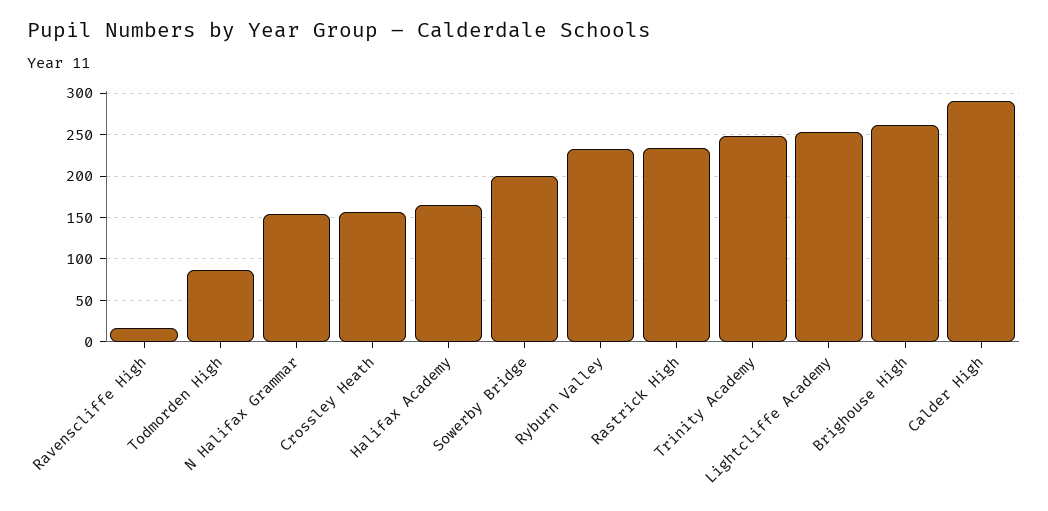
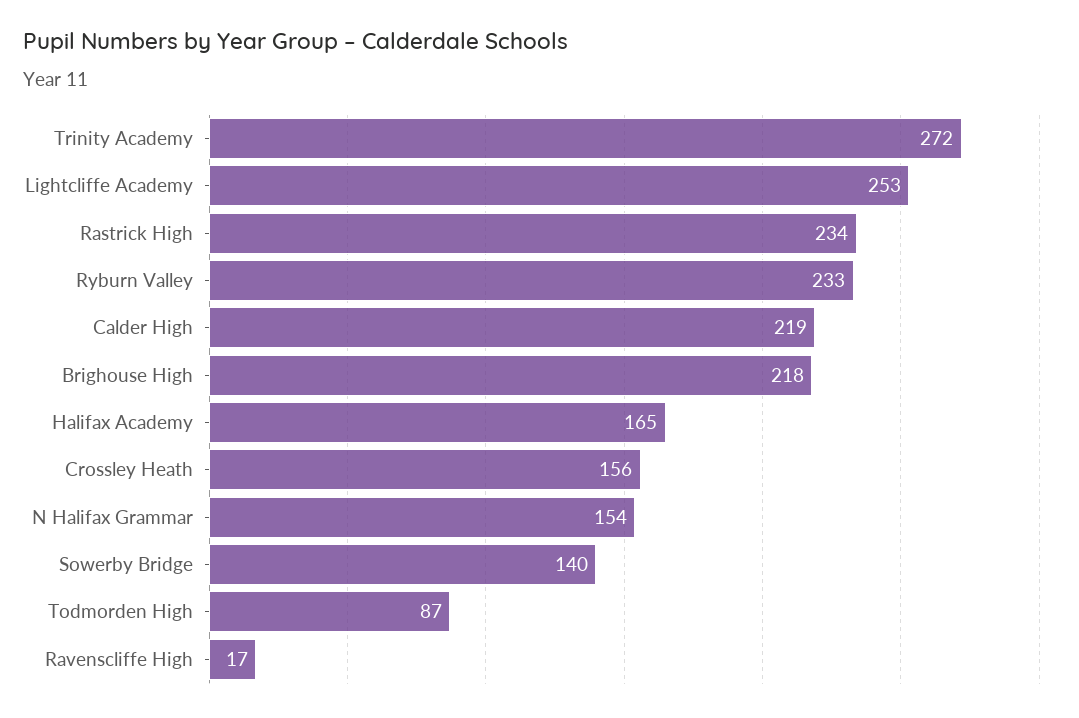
Sowerby Bridge: 200 -> 140
Trinity Academy: 250 -> 272
Brighouse High: 260 -> 218
Calder High: 290 -> 219

